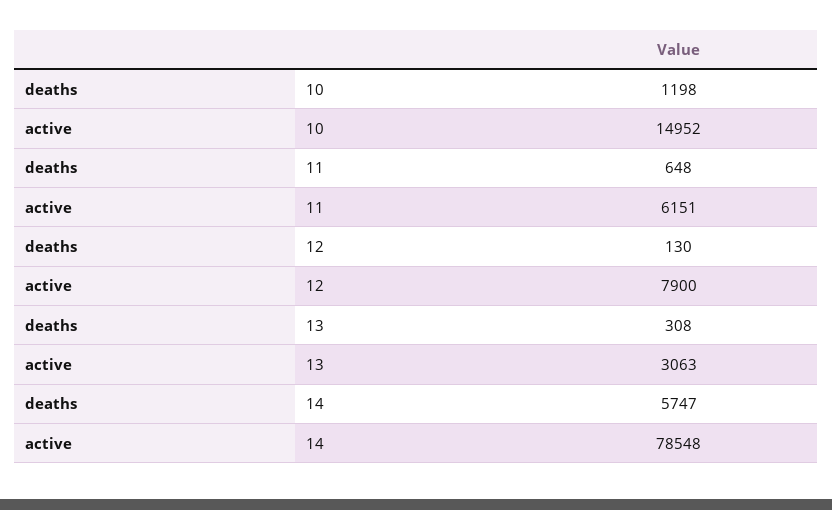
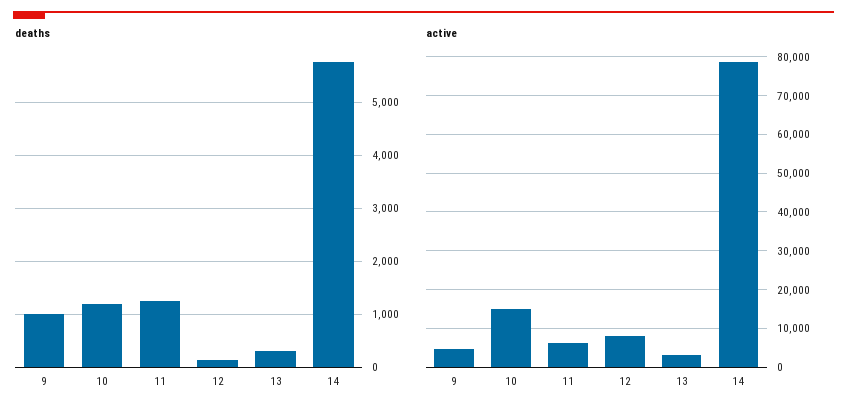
deaths, 11: 648 -> 1200
deaths, 9: none -> 1000
active, 9: none -> 4000

